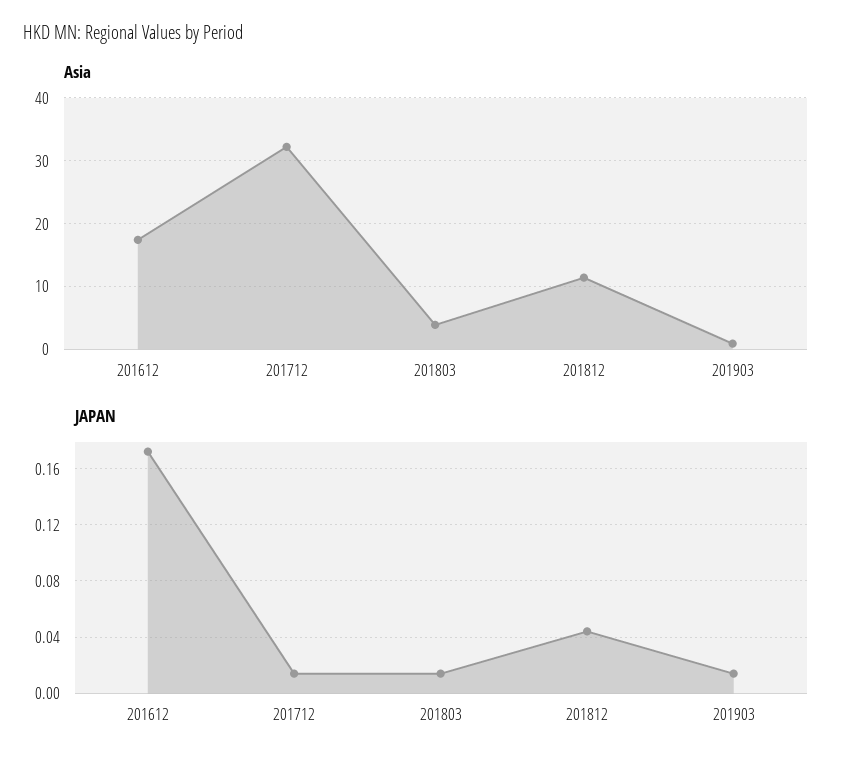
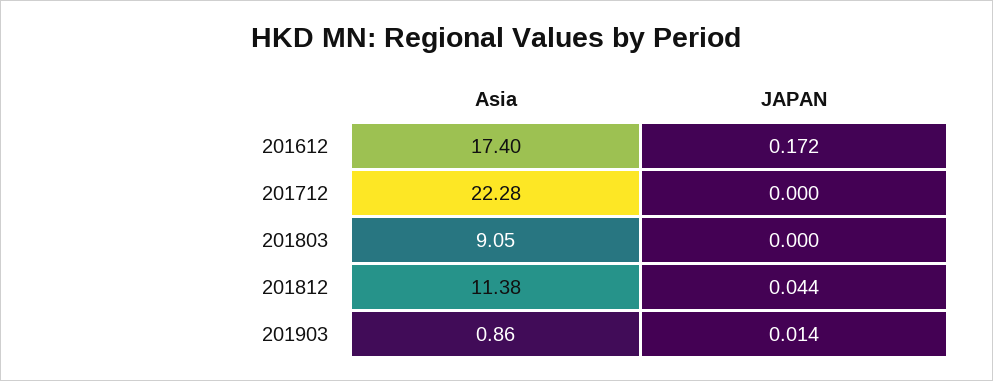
Asia, 201712: 32 -> 22.28
Asia, 201803: 4 -> 9.05
JAPAN, 201712: 0.015 -> 0
JAPAN, 201803: 0.015 -> 0

